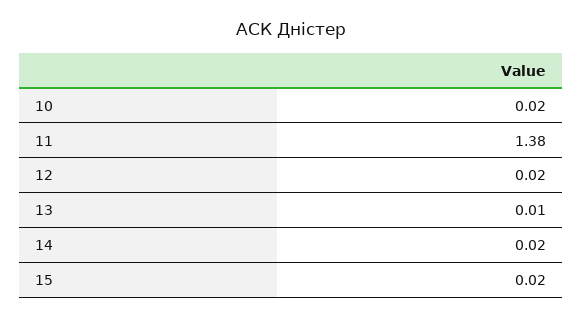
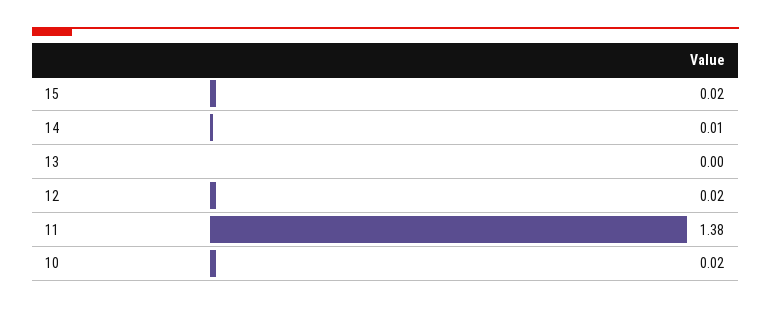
13: 0.01 -> 0
14: 0.02 -> 0.01

